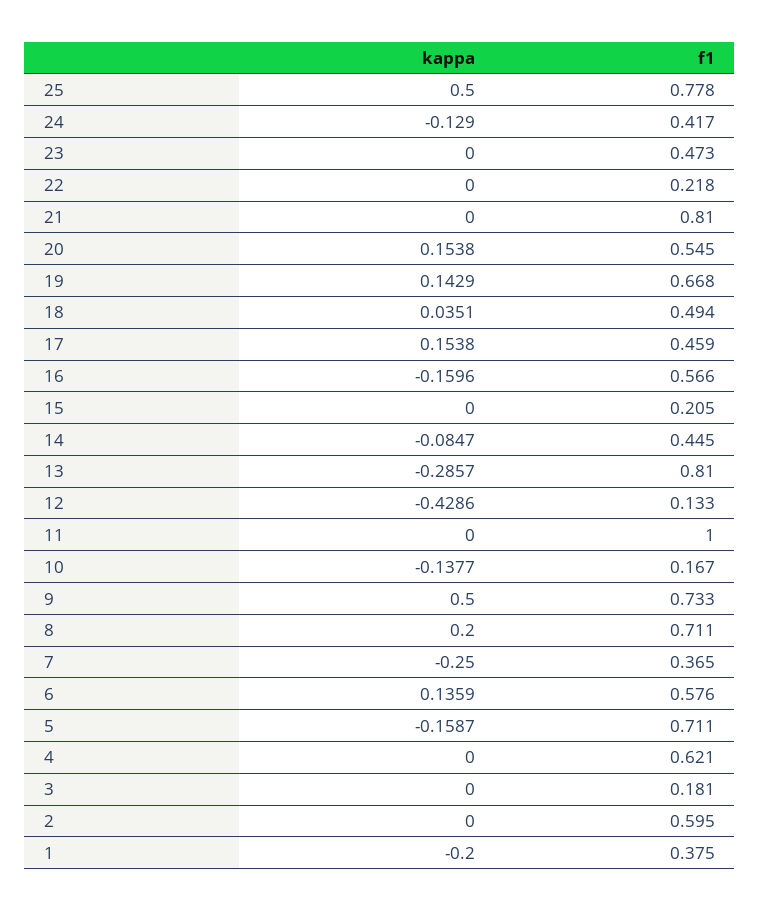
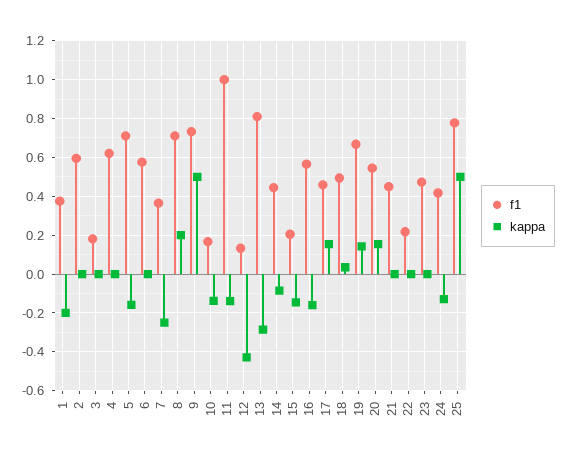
f1, 21: 0.81 -> 0.45
kappa, 15: 0 -> -0.15
kappa, 11: 0 -> -0.15
kappa, 6: 0.1359 -> 0

